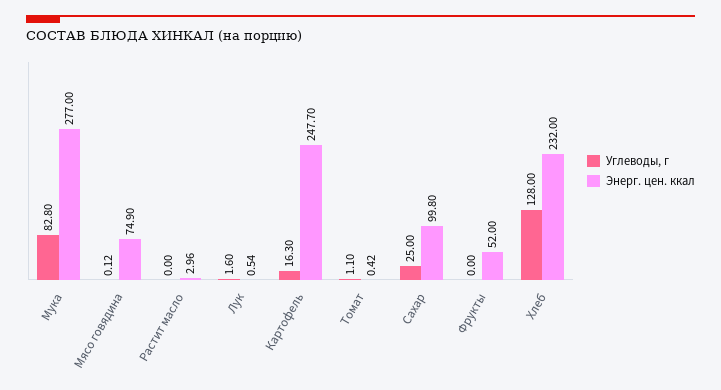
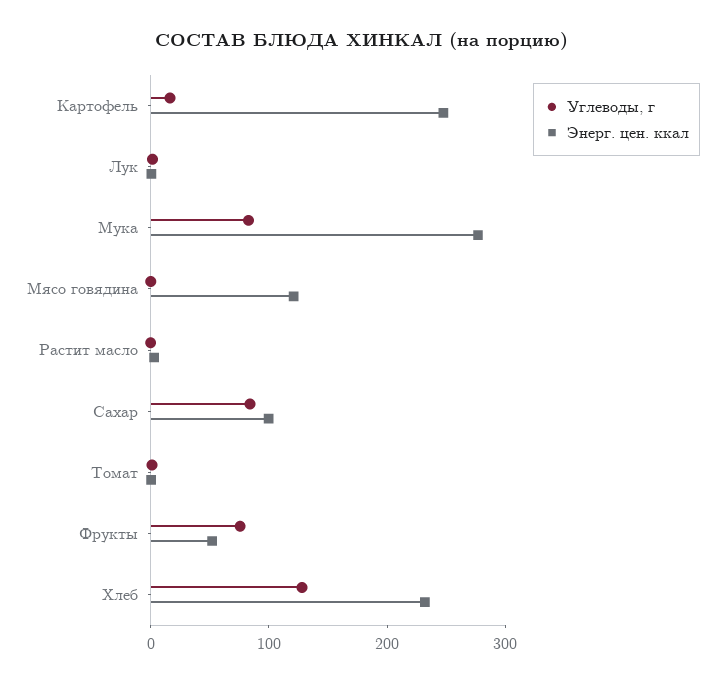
Энерг. цен. ккал, Мясо говядина: 74.9 -> 120
Углеводы, г, Сахар: 25 -> 80
Углеводы, г, Фрукты: 0 -> 80

